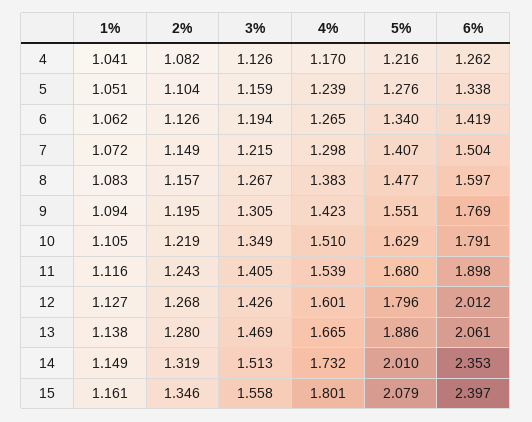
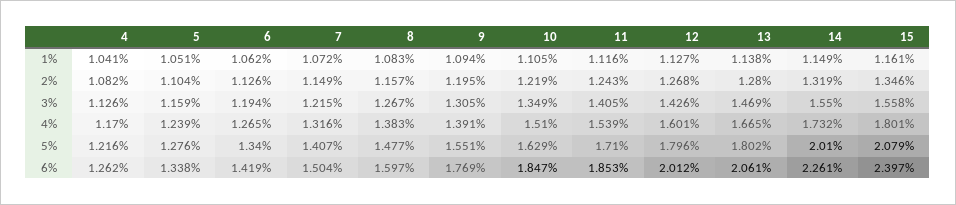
4%, 7: 1.298 -> 1.316
4%, 9: 1.423 -> 1.391
6%, 10: 1.791 -> 1.847
5%, 11: 1.68 -> 1.71
6%, 11: 1.898 -> 1.853
5%, 13: 1.886 -> 1.802
3%, 14: 1.513 -> 1.55
6%, 14: 2.353 -> 2.261

